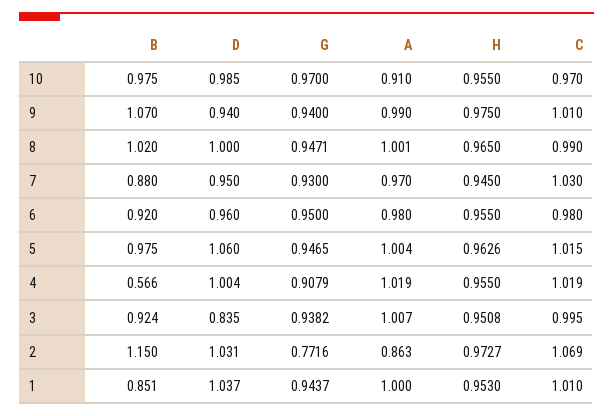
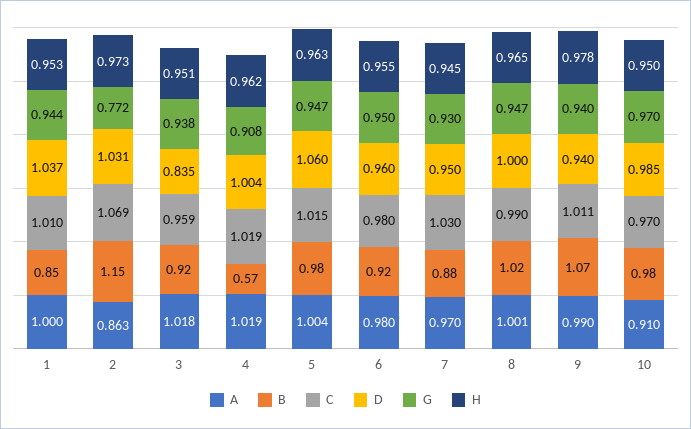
H, 10: 0.955 -> 0.95
H, 9: 0.975 -> 0.978
C, 9: 1.01 -> 1.011
H, 4: 0.955 -> 0.962
A, 3: 1.007 -> 1.018
C, 3: 0.995 -> 0.959

